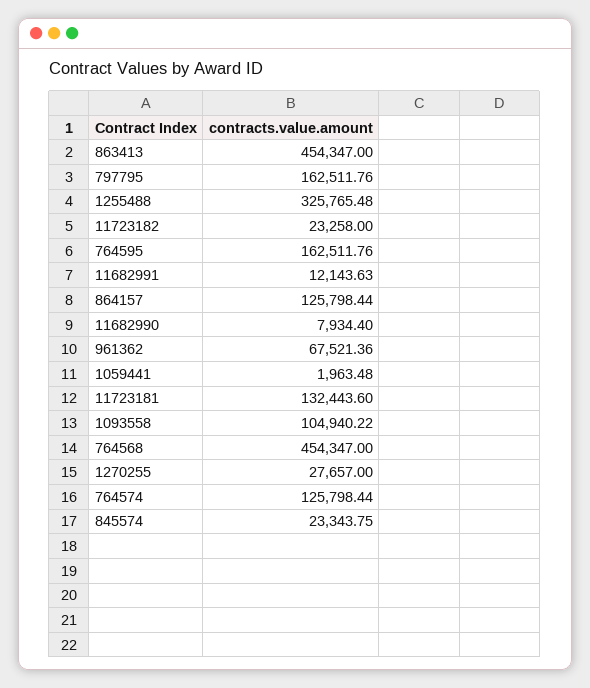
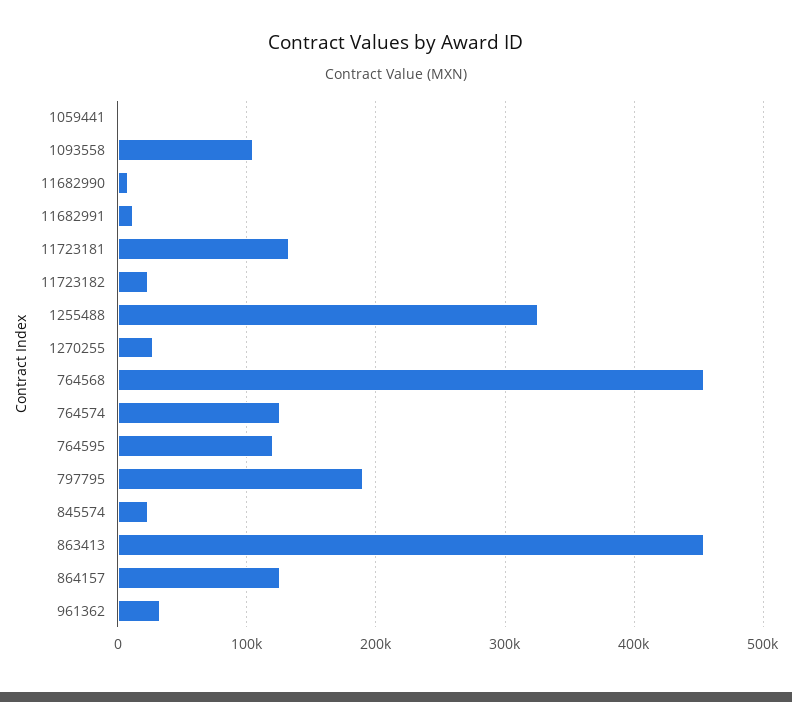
797795: 162511.76 -> 190000
764595: 162511.76 -> 120000
961362: 67521.36 -> 30000

